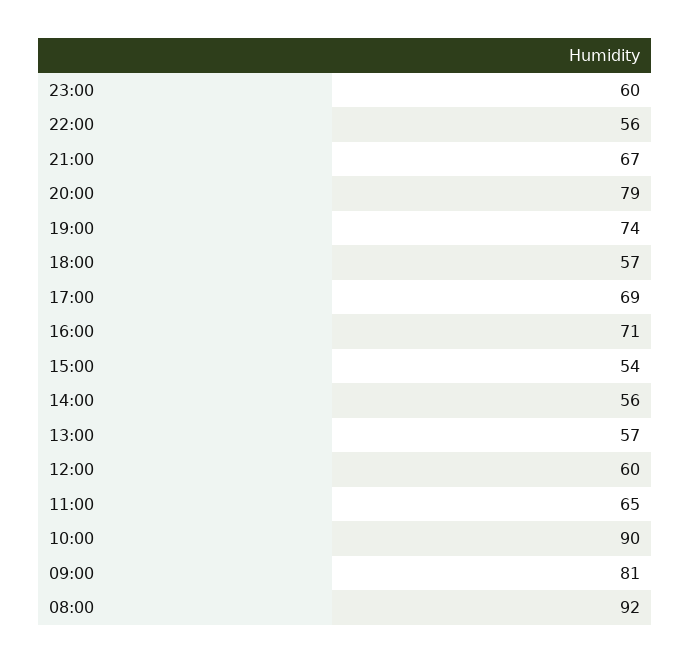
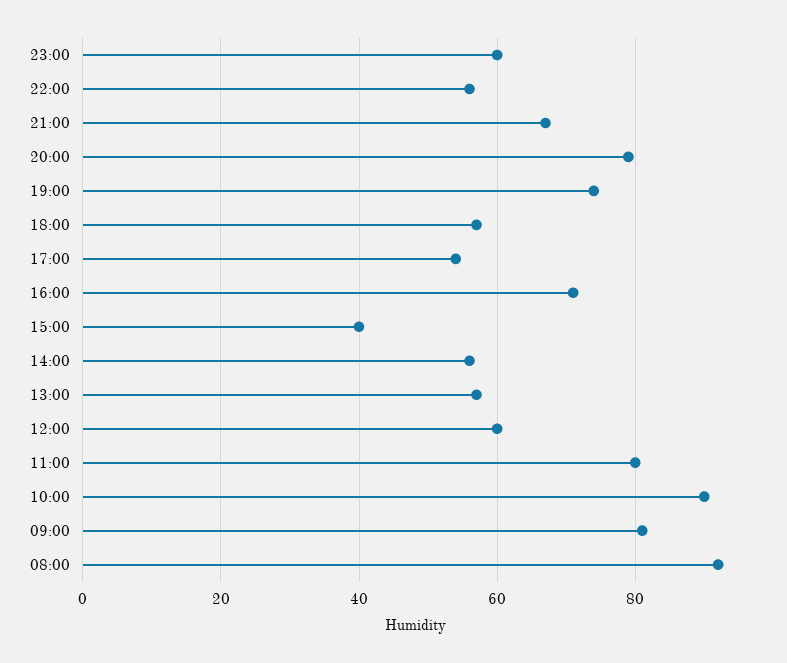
17:00: 69 -> 55
15:00: 54 -> 40
11:00: 65 -> 80

